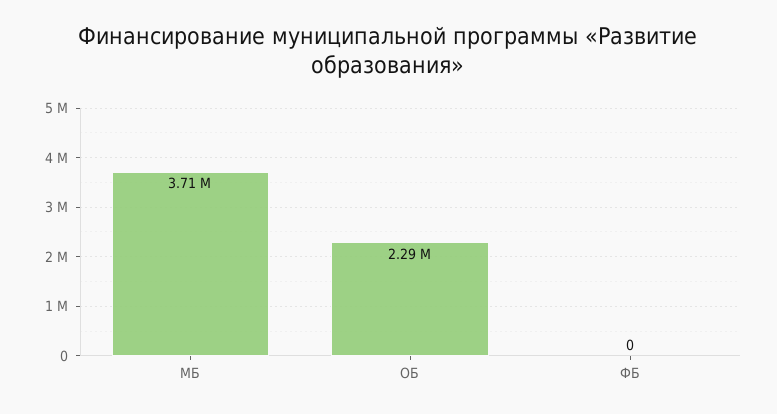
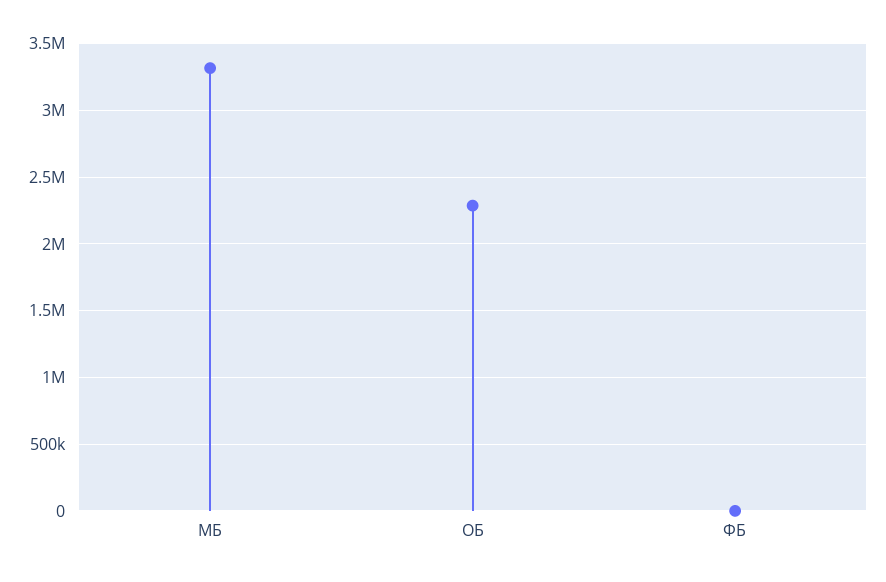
МБ: 3710000 -> 3300000

